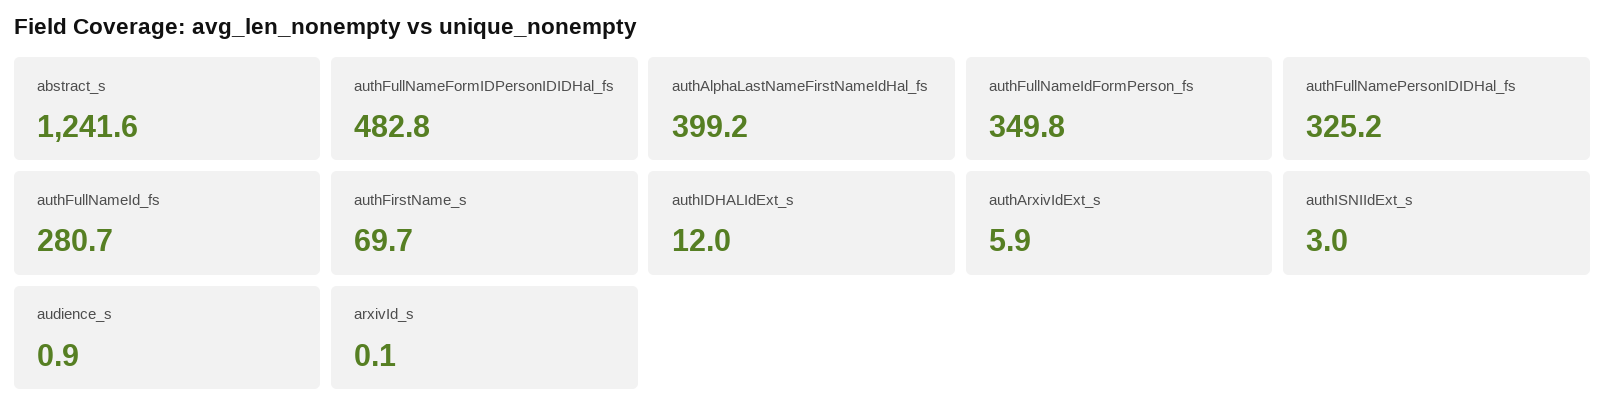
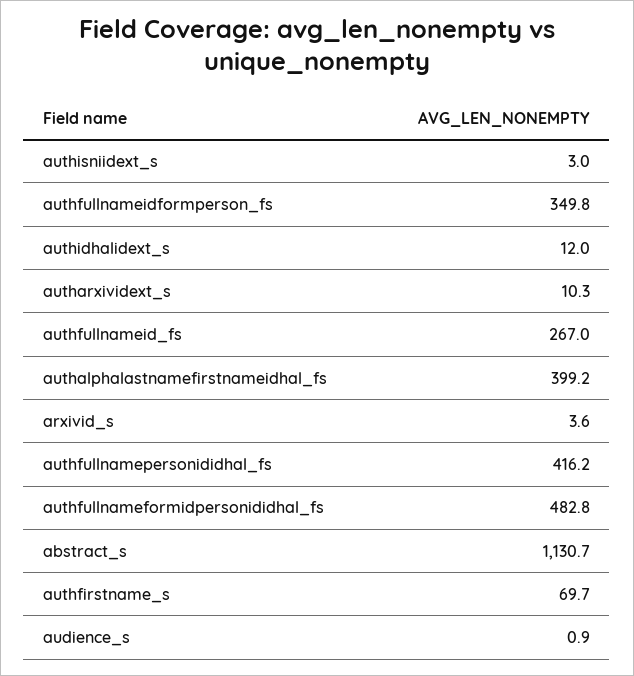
abstract_s: 1241.6 -> 1130.7
authFullNamePersonIDIDHal_fs: 325.2 -> 416.2
authFullNameId_fs: 280.7 -> 267
authArxivIdExt_s: 5.9 -> 10.3
arxivId_s: 0.1 -> 3.6

